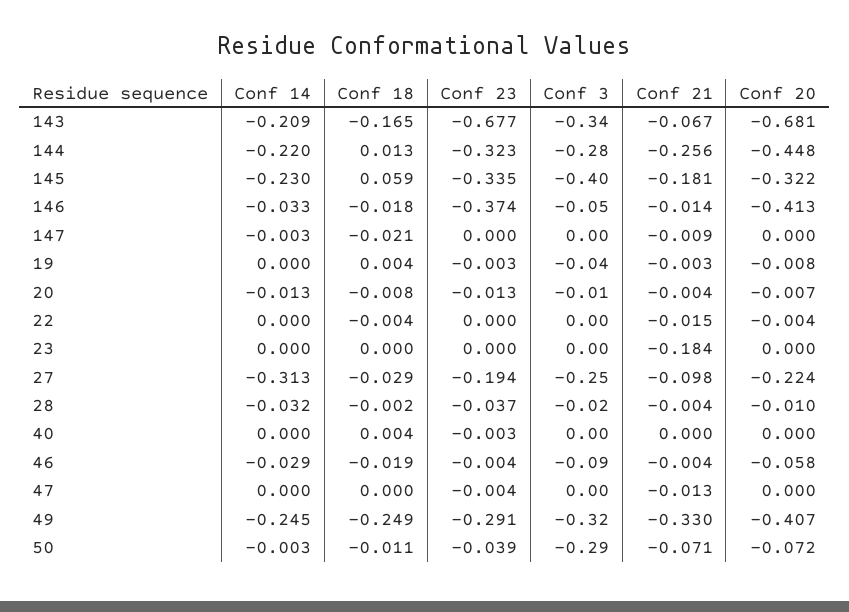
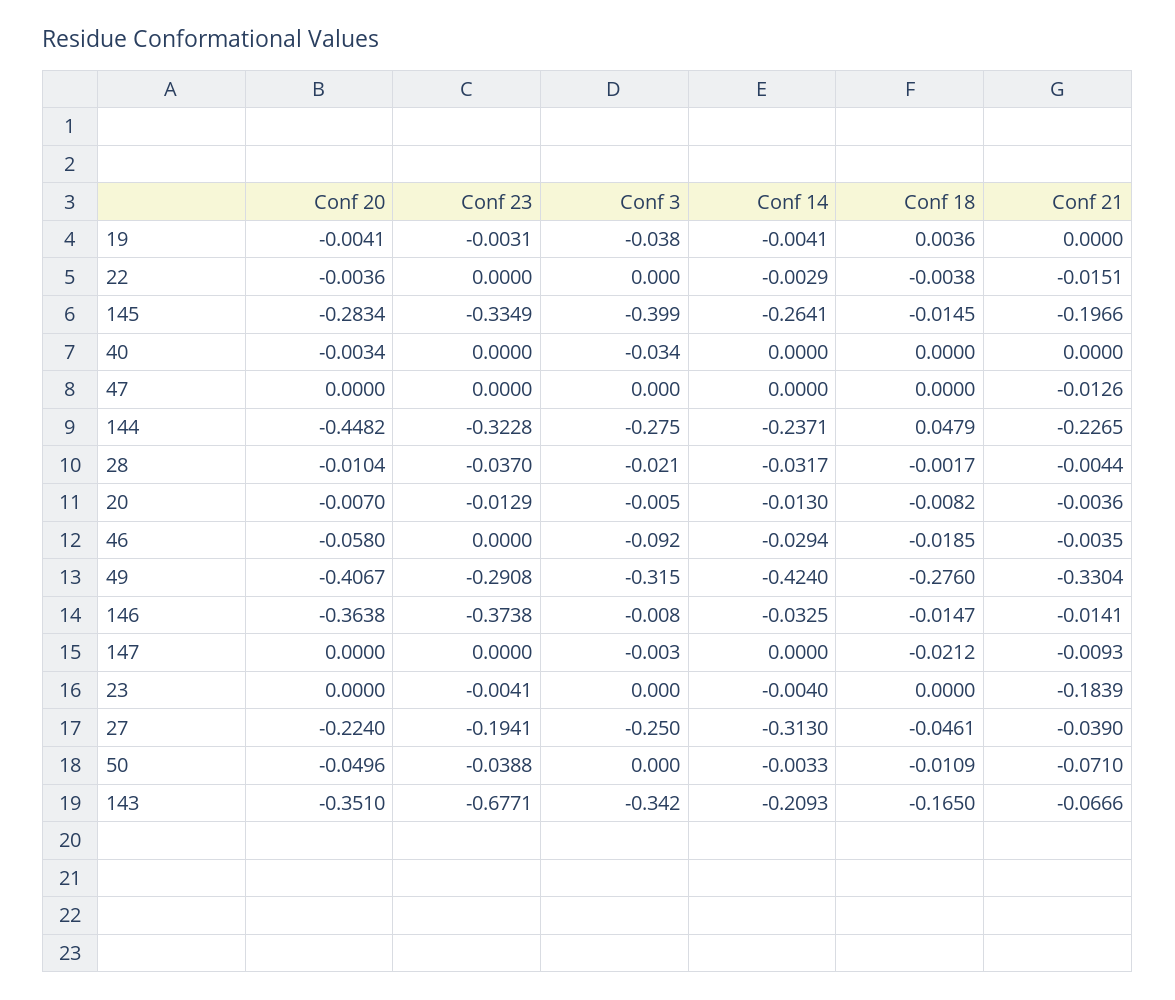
Conf 20, 143: -0.681 -> -0.351
Conf 14, 144: -0.22 -> -0.2371
Conf 18, 144: 0.013 -> 0.0479
Conf 21, 144: -0.256 -> -0.2265
Conf 14, 145: -0.23 -> -0.2641
Conf 18, 145: 0.059 -> -0.0145
Conf 21, 145: -0.181 -> -0.1966
Conf 20, 145: -0.322 -> -0.2834
Conf 18, 146: -0.018 -> -0.0147
Conf 3, 146: -0.05 -> -0.008
Conf 20, 146: -0.413 -> -0.3638
Conf 14, 147: -0.003 -> 0
Conf 14, 19: 0 -> -0.0041
Conf 21, 19: -0.003 -> 0
Conf 20, 19: -0.008 -> -0.0041
Conf 14, 22: 0 -> -0.0029
Conf 14, 23: 0 -> -0.004
Conf 23, 23: 0 -> -0.0041
Conf 18, 27: -0.029 -> -0.0461
Conf 21, 27: -0.098 -> -0.039
Conf 18, 40: 0.004 -> 0
Conf 23, 40: -0.003 -> 0
Conf 3, 40: 0 -> -0.034
Conf 20, 40: 0 -> -0.0034
Conf 23, 46: -0.004 -> 0
Conf 23, 47: -0.004 -> 0
Conf 14, 49: -0.245 -> -0.424
Conf 18, 49: -0.249 -> -0.276
Conf 3, 50: -0.29 -> 0
Conf 20, 50: -0.072 -> -0.0496

